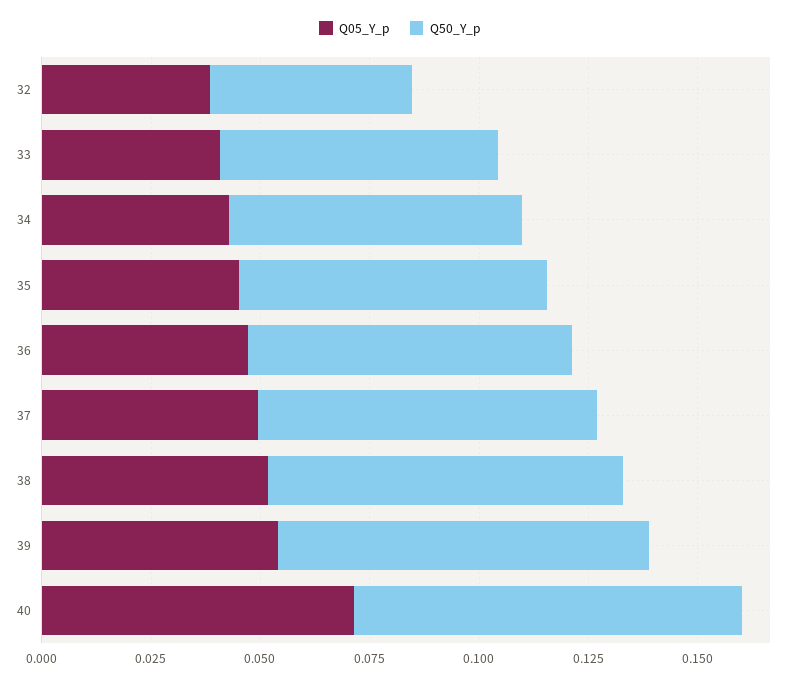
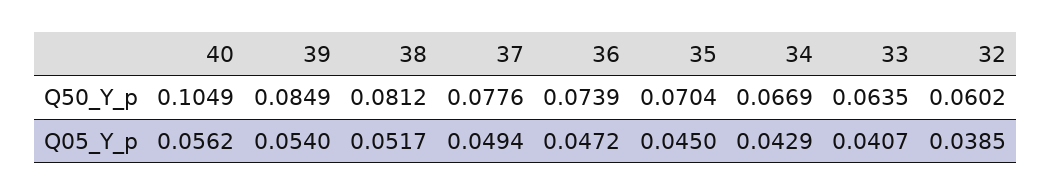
Q50_Y_p, 32: 0.045 -> 0.0602
Q05_Y_p, 40: 0.07 -> 0.0562
Q50_Y_p, 40: 0.09 -> 0.1049

